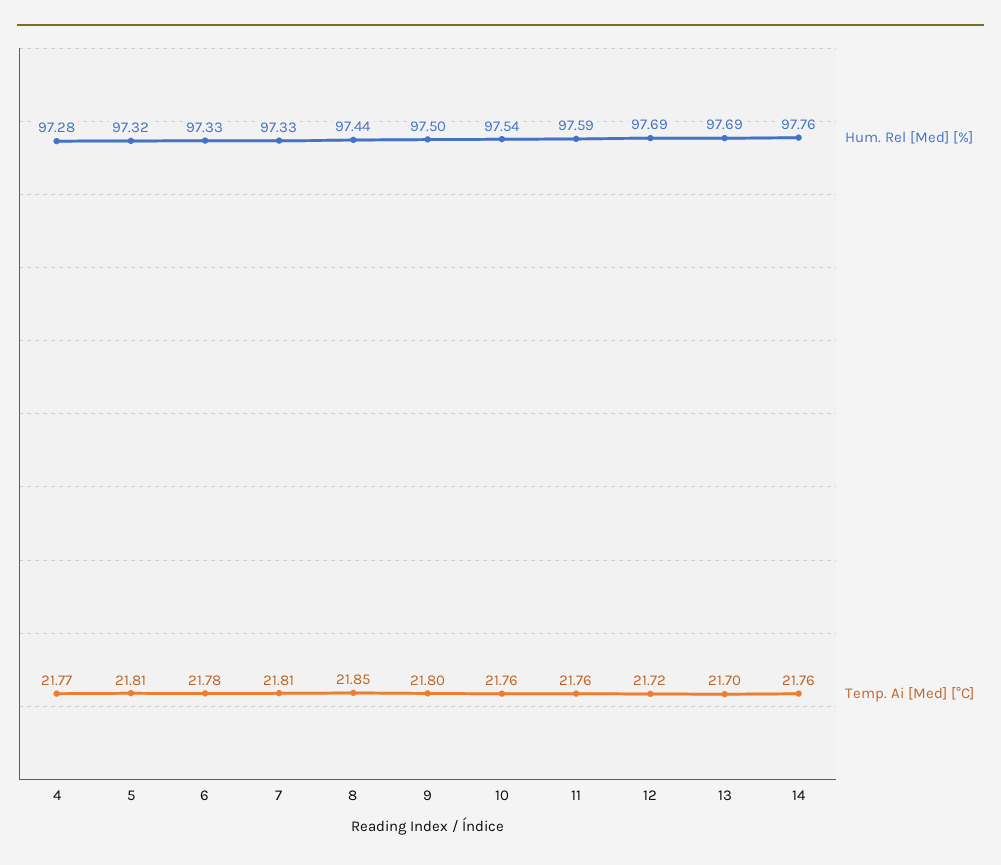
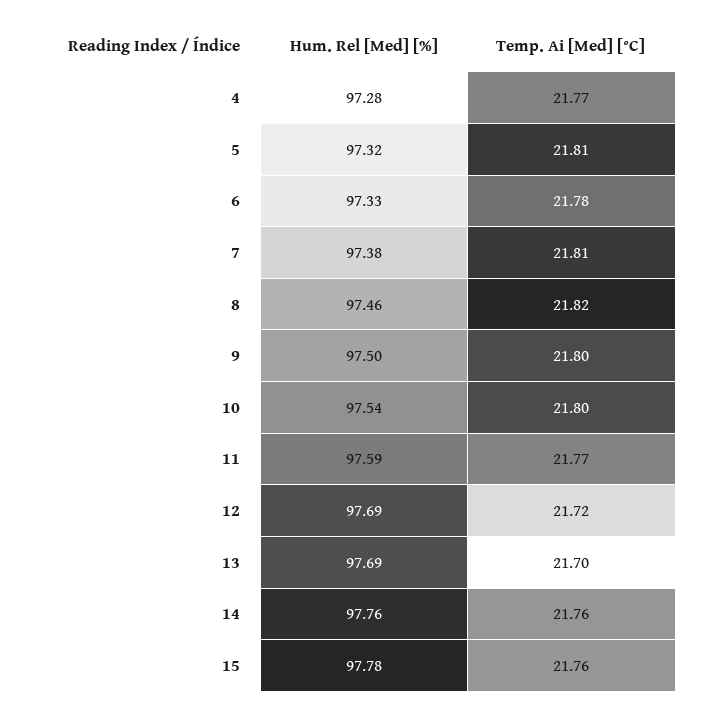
Hum. Rel [Med] [%], 7: 97.33 -> 97.38
Hum. Rel [Med] [%], 8: 97.44 -> 97.46
Temp. Ai [Med] [°C], 8: 21.85 -> 21.82
Temp. Ai [Med] [°C], 10: 21.76 -> 21.8
Temp. Ai [Med] [°C], 11: 21.76 -> 21.77
Hum. Rel [Med] [%], 15: none -> 97.78
Temp. Ai [Med] [°C], 15: none -> 21.76

